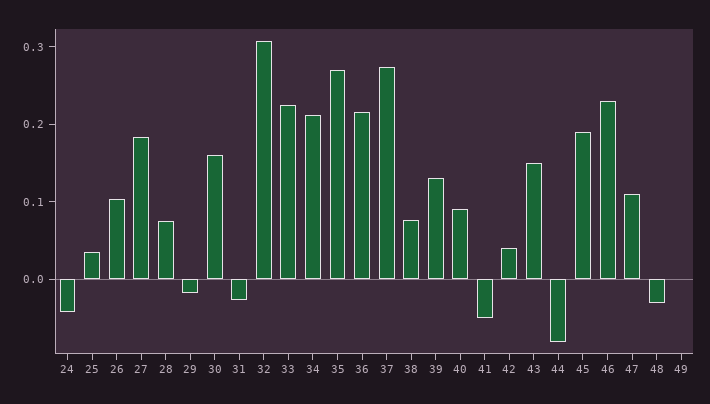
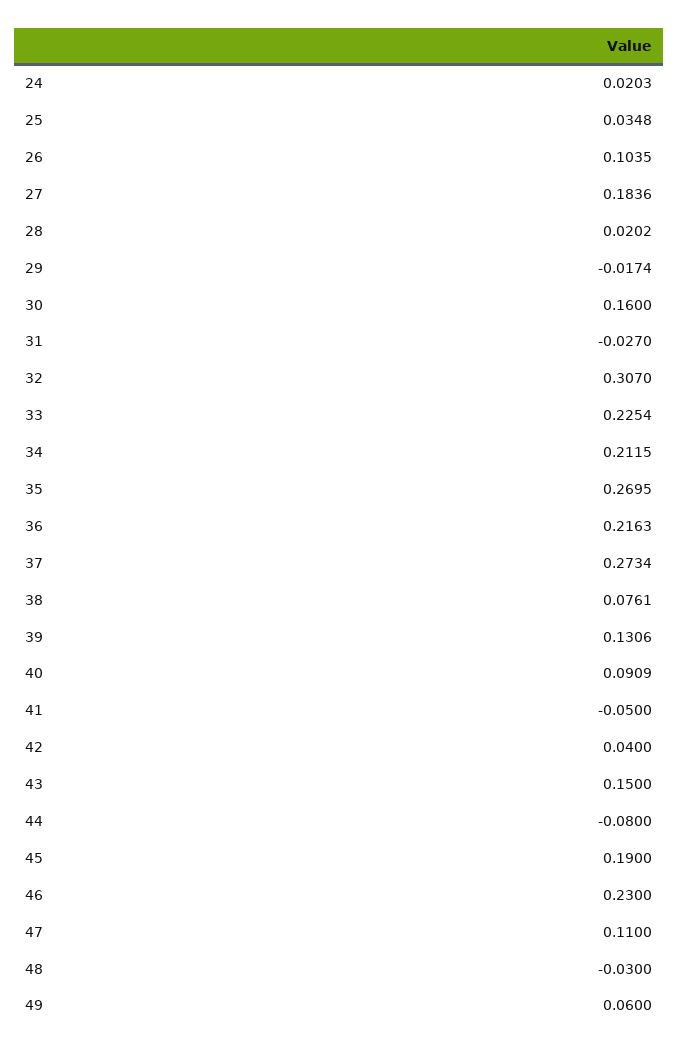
24: -0.04 -> 0.0203
28: 0.08 -> 0.0202
49: 0 -> 0.06

